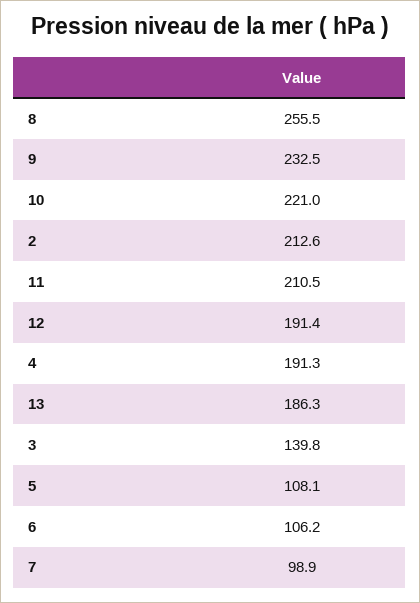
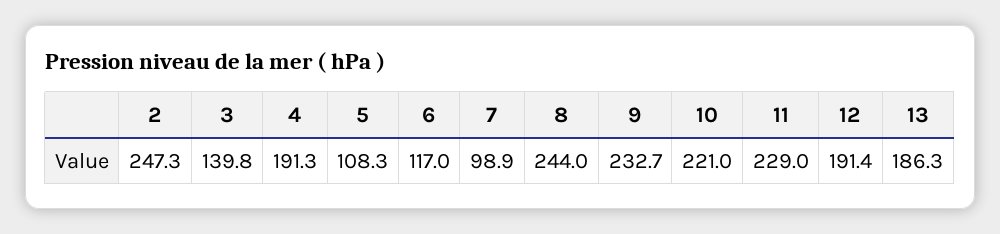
8: 255.5 -> 244
9: 232.5 -> 232.7
2: 212.6 -> 247.3
11: 210.5 -> 229
5: 108.1 -> 108.3
6: 106.2 -> 117

